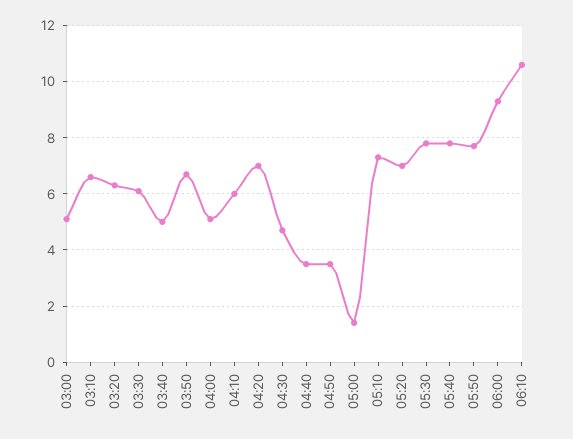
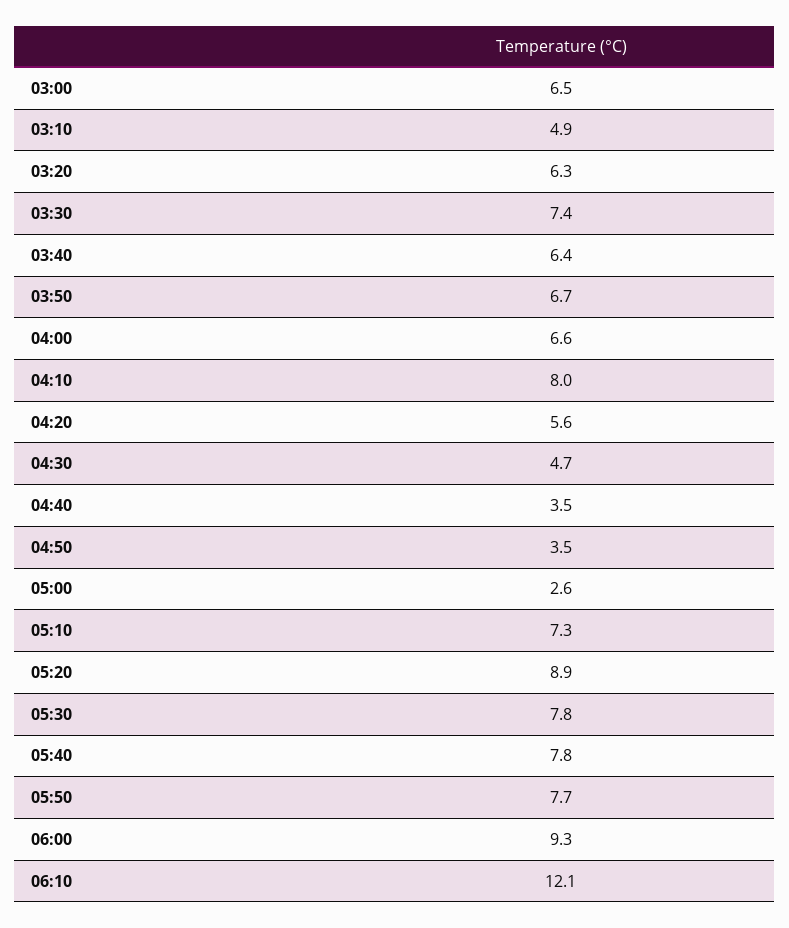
03:00: 5 -> 6.5
03:10: 6.5 -> 4.9
03:30: 6 -> 7.4
03:40: 5 -> 6.4
04:00: 5 -> 6.6
04:10: 6 -> 8
04:20: 7 -> 5.6
05:00: 1.5 -> 2.6
05:20: 7 -> 8.9
06:10: 10.5 -> 12.1

